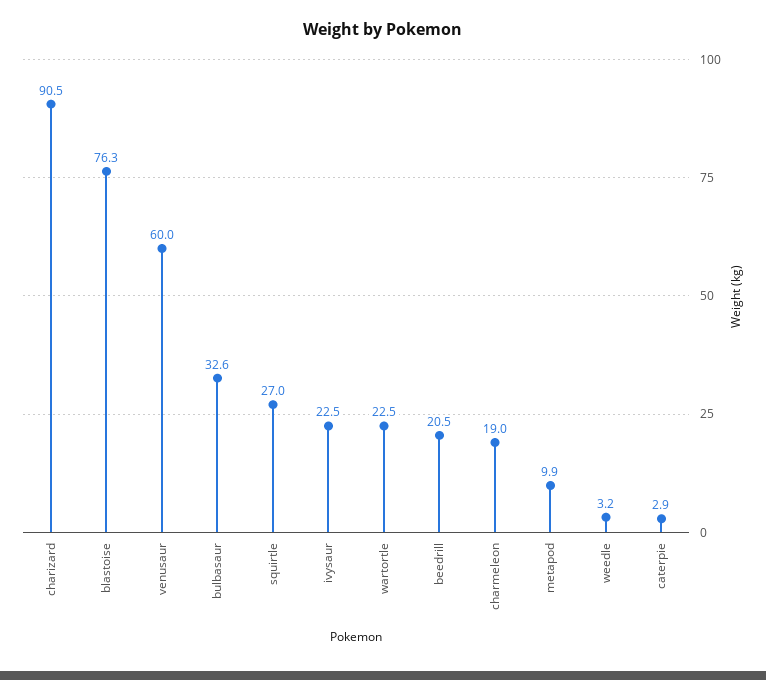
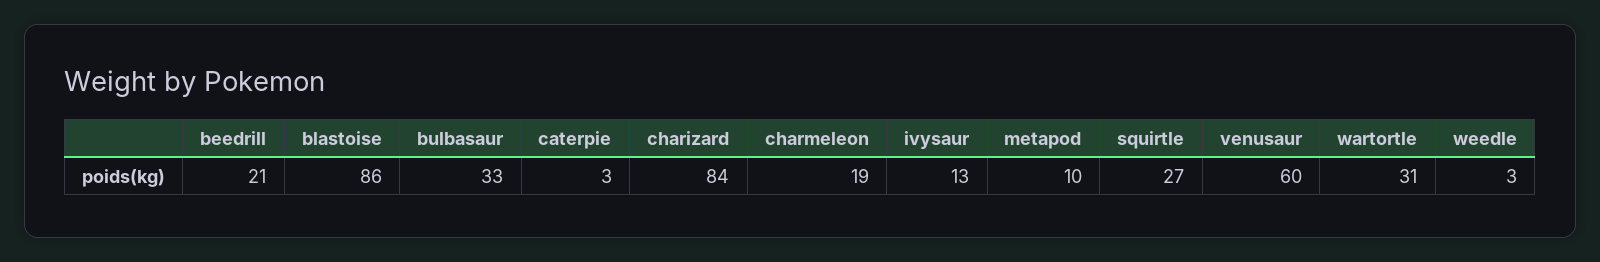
charizard: 90.5 -> 84
blastoise: 76.3 -> 86
ivysaur: 22.5 -> 13
wartortle: 22.5 -> 31

